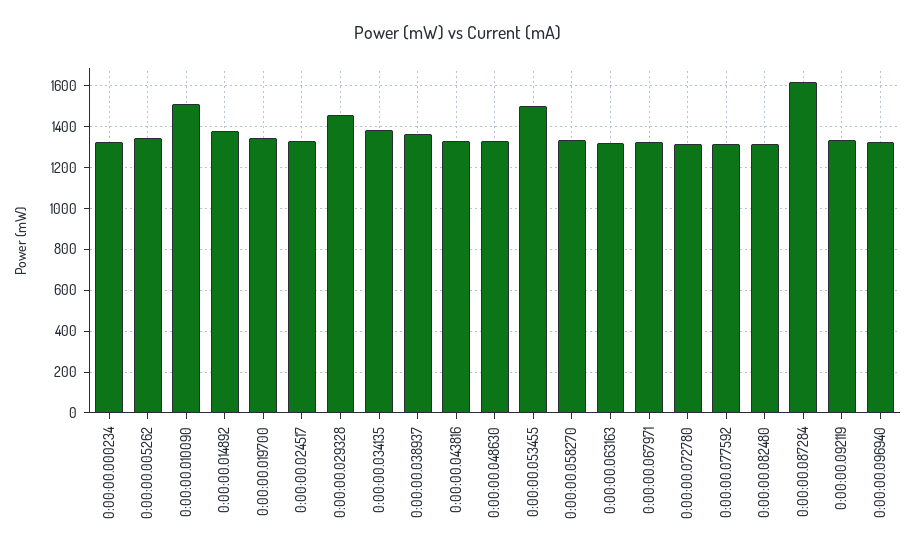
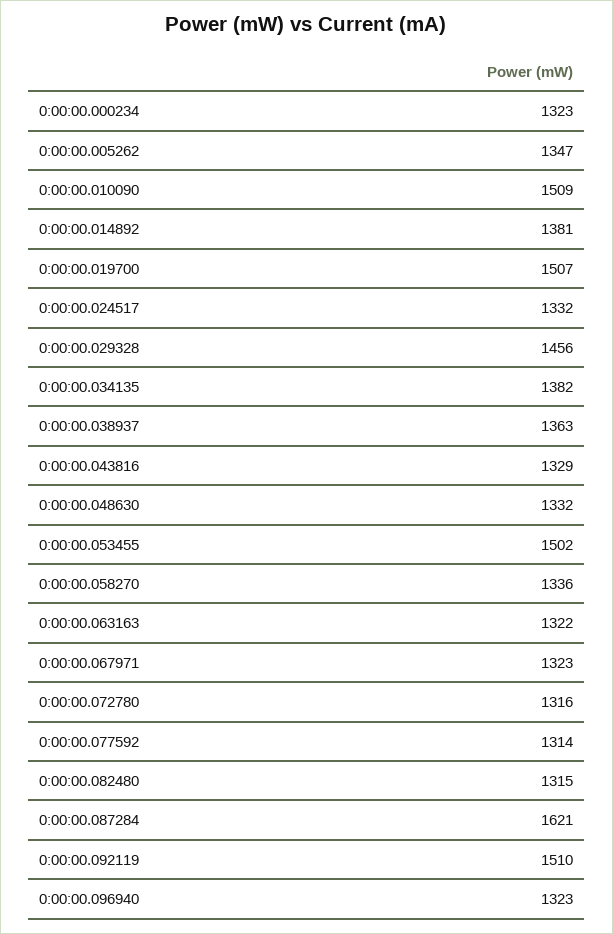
0:00:00.019700: 1350 -> 1507
0:00:00.092119: 1350 -> 1510

